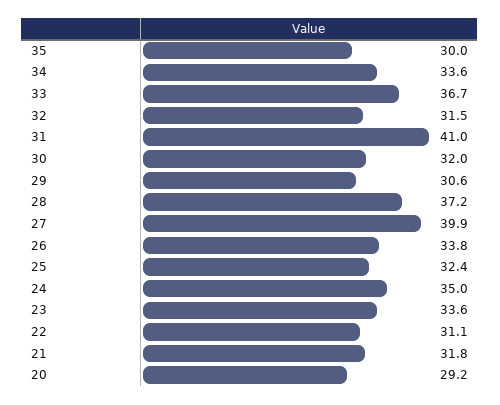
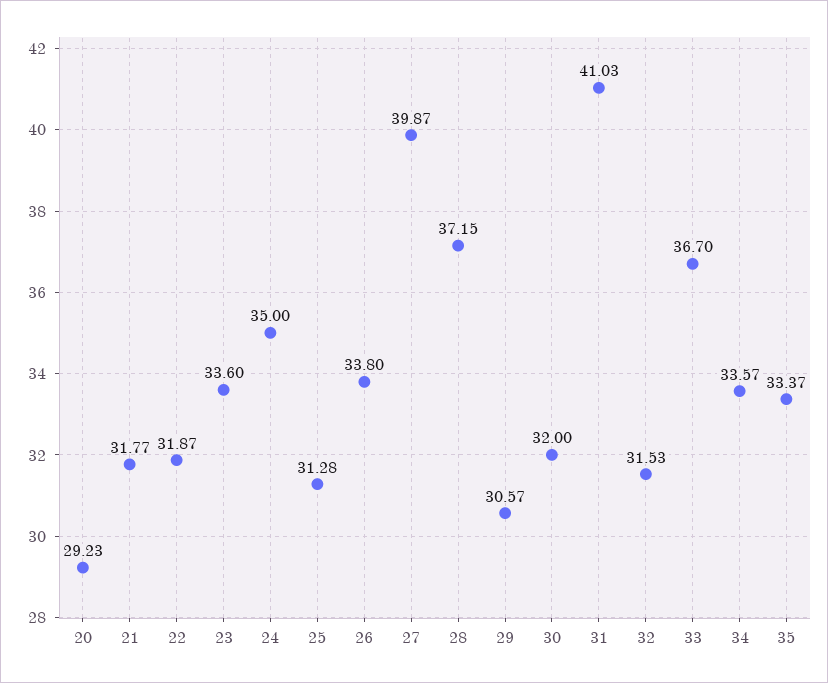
35: 30 -> 33.37
25: 32.4 -> 31.28
22: 31.1 -> 31.87

